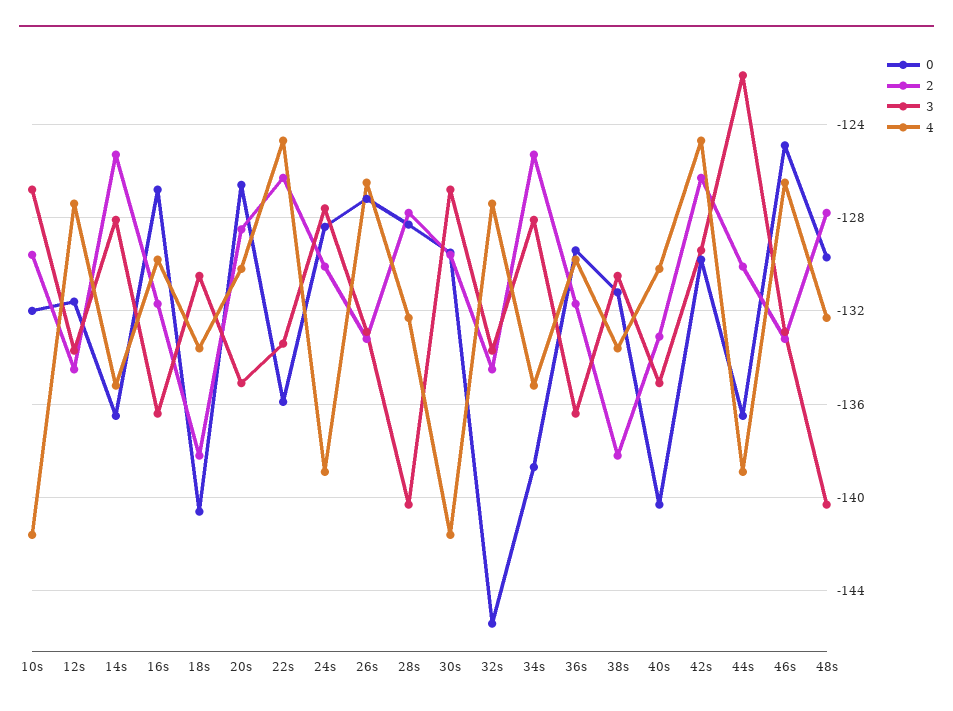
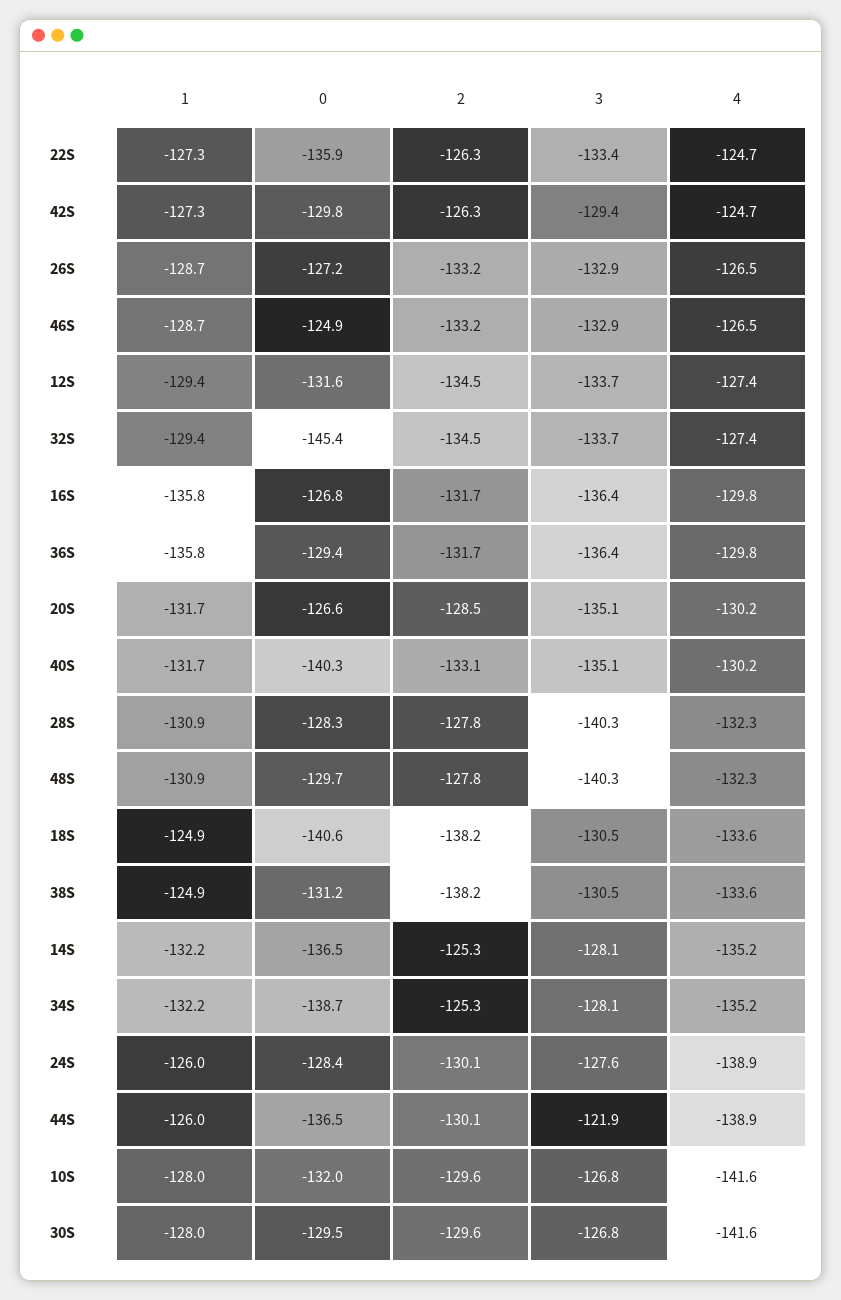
1, 22s: none -> -127.3
1, 42s: none -> -127.3
1, 26s: none -> -128.7
1, 46s: none -> -128.7
1, 12s: none -> -129.4
1, 32s: none -> -129.4
1, 16s: none -> -135.8
1, 36s: none -> -135.8
1, 20s: none -> -131.7
1, 40s: none -> -131.7
1, 28s: none -> -130.9
1, 48s: none -> -130.9
1, 18s: none -> -124.9
1, 38s: none -> -124.9
1, 14s: none -> -132.2
1, 34s: none -> -132.2
1, 24s: none -> -126
1, 44s: none -> -126
1, 10s: none -> -128
1, 30s: none -> -128

